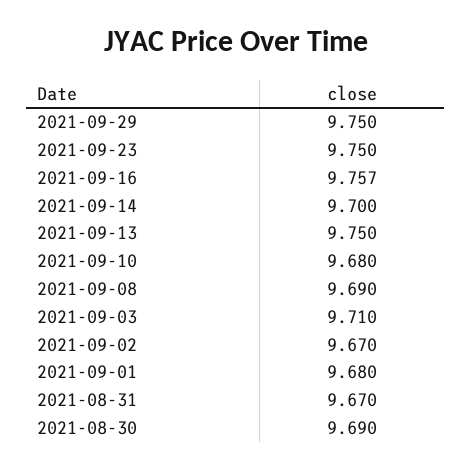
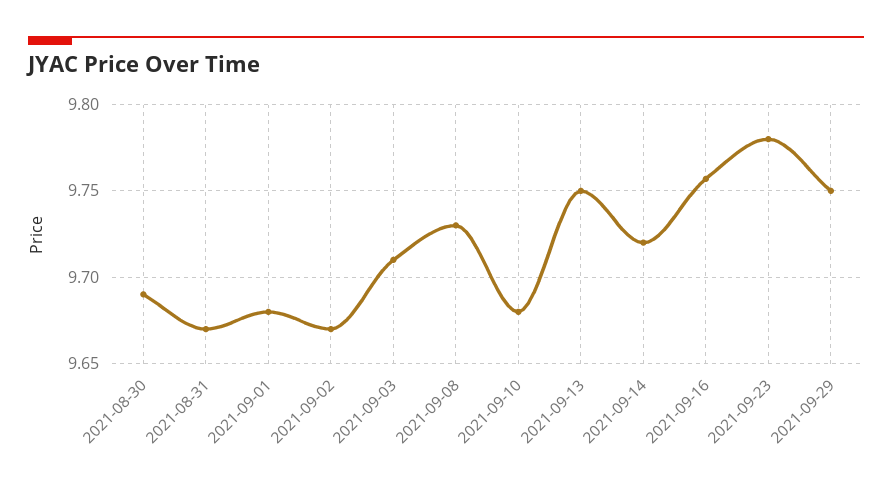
2021-09-23: 9.75 -> 9.78
2021-09-14: 9.7 -> 9.72
2021-09-08: 9.69 -> 9.73

